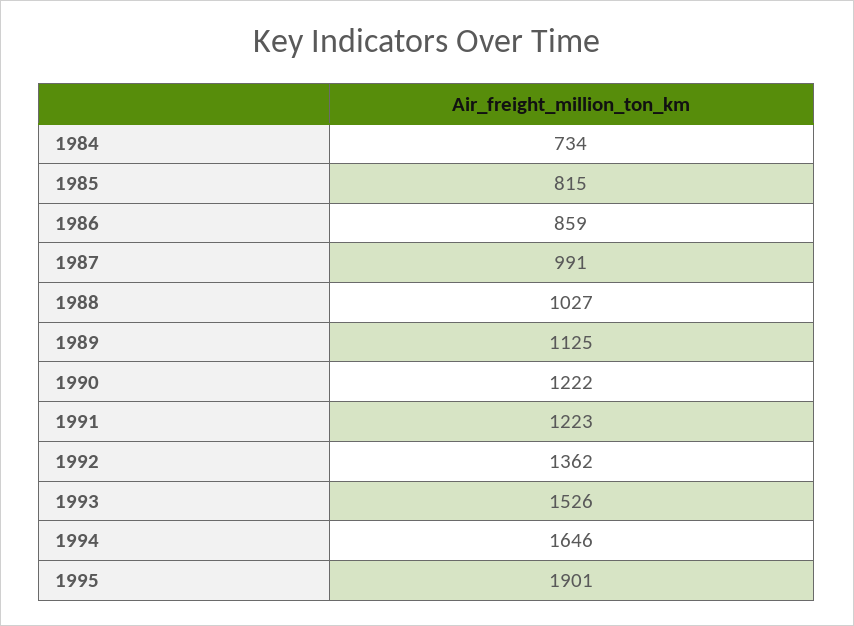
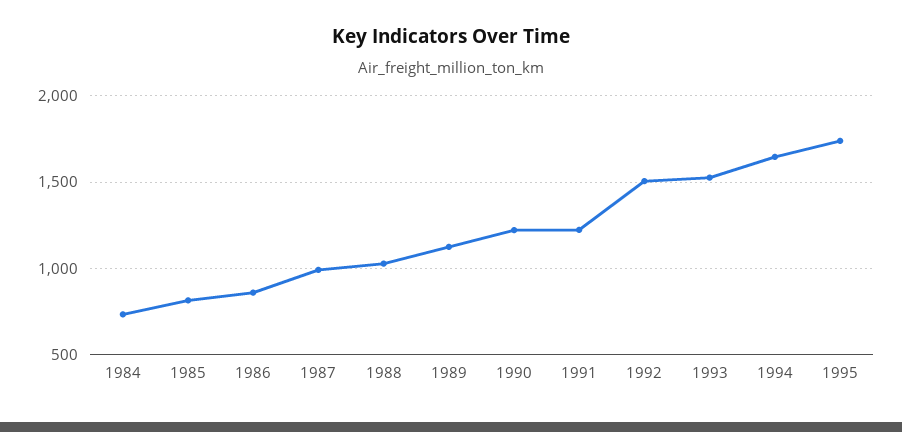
1992: 1362 -> 1500
1995: 1901 -> 1750

